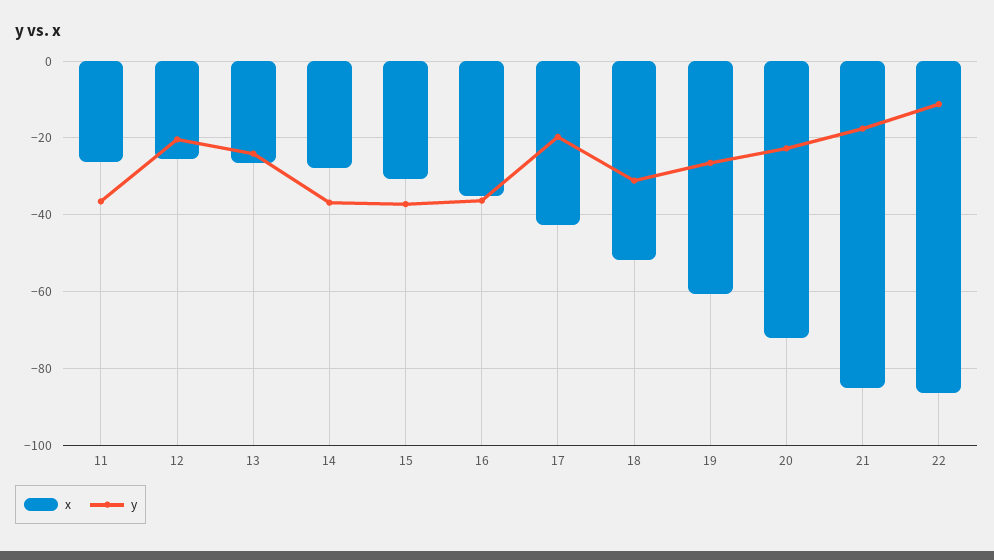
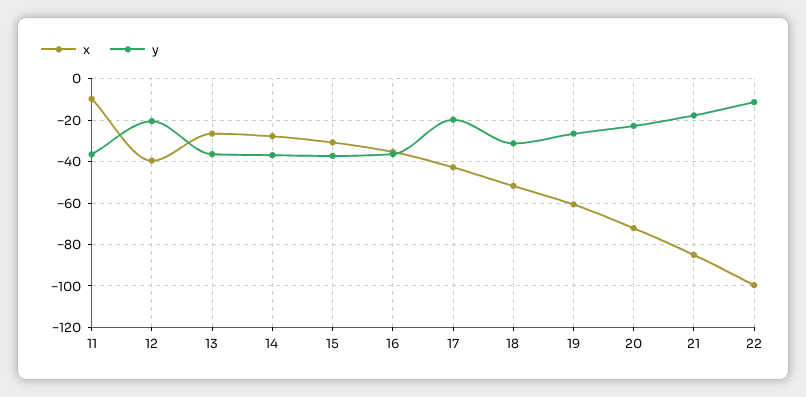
x, 11: -26 -> -10
x, 12: -26 -> -40
y, 13: -24 -> -35
x, 22: -86 -> -100

